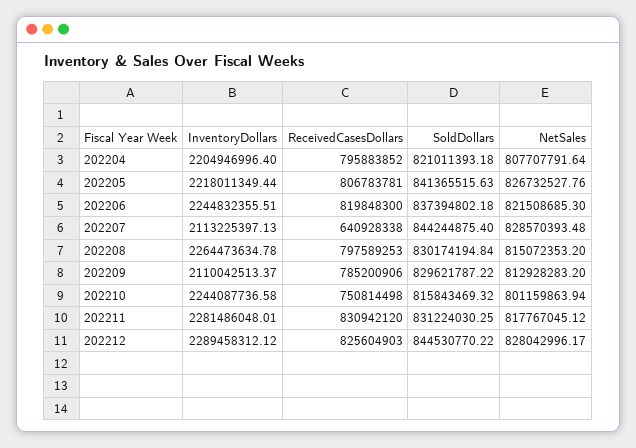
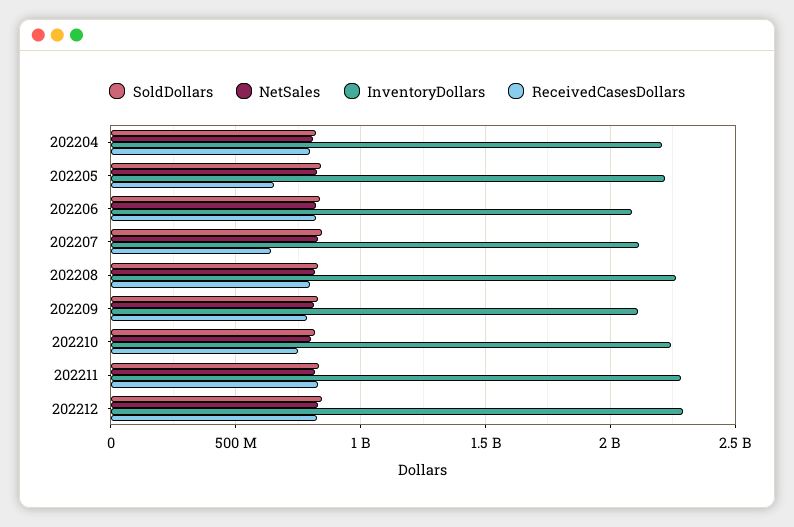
ReceivedCasesDollars, 202205: 806783781 -> 650000000
InventoryDollars, 202206: 2244832355.51 -> 2100000000

